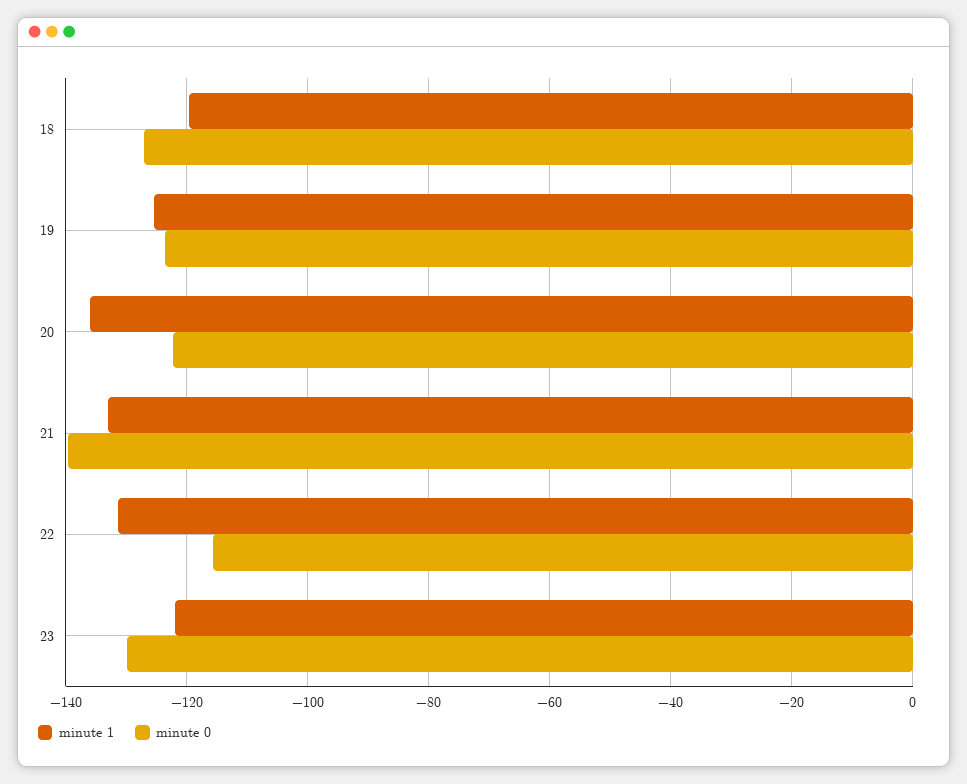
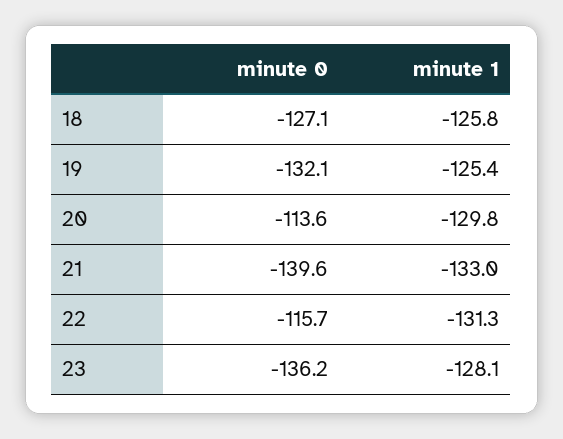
minute 1, 18: -120 -> -125.8
minute 0, 19: -124 -> -132.1
minute 1, 20: -136 -> -129.8
minute 0, 20: -122 -> -113.6
minute 1, 23: -122 -> -128.1
minute 0, 23: -130 -> -136.2

